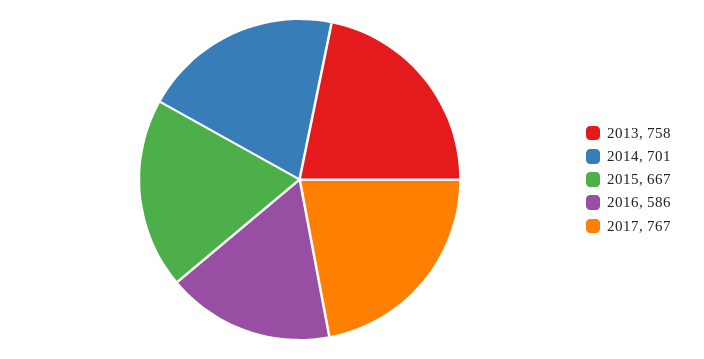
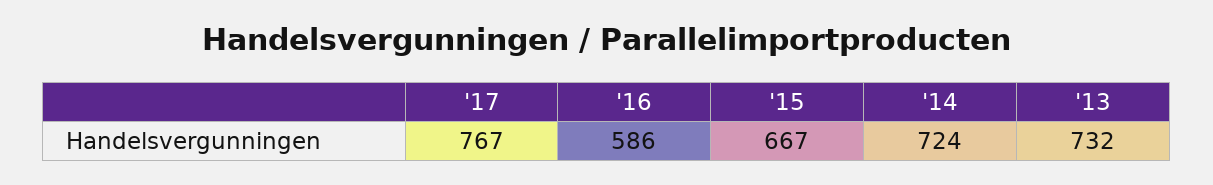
2013: 758 -> 732
2014: 701 -> 724

